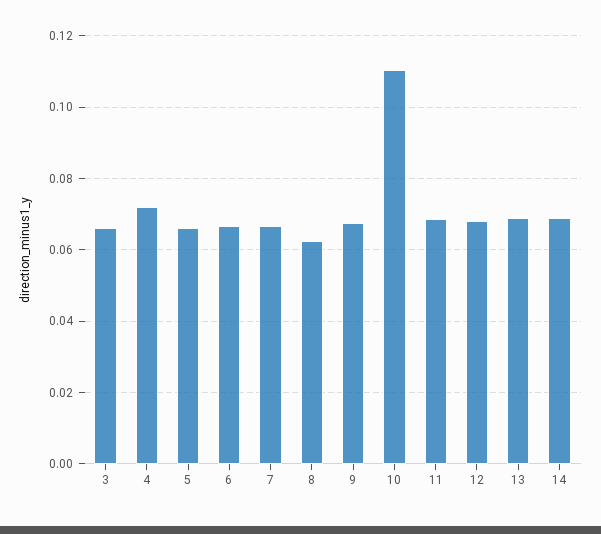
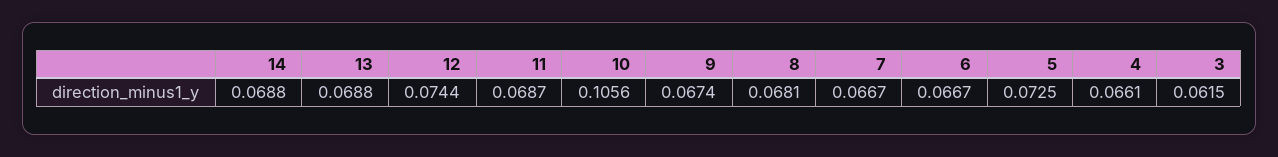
3: 0.066 -> 0.0615
4: 0.072 -> 0.0661
5: 0.066 -> 0.0725
8: 0.062 -> 0.0681
10: 0.11 -> 0.1056
12: 0.068 -> 0.0744

